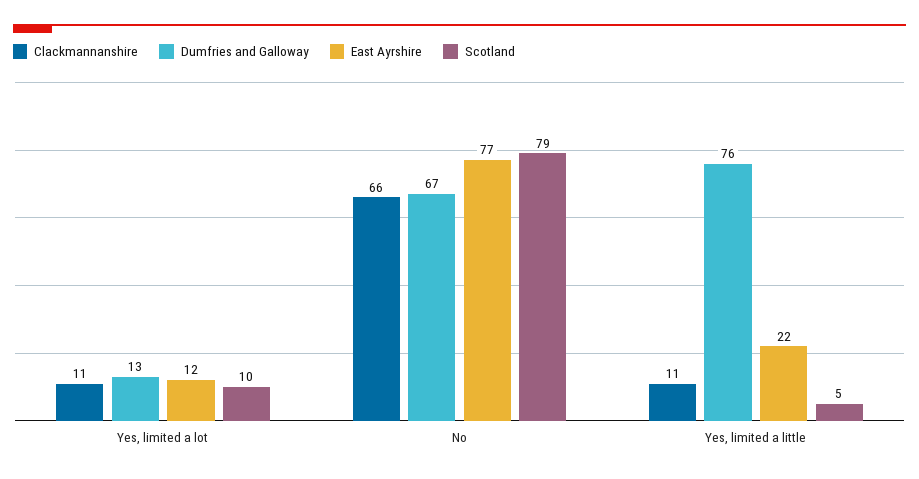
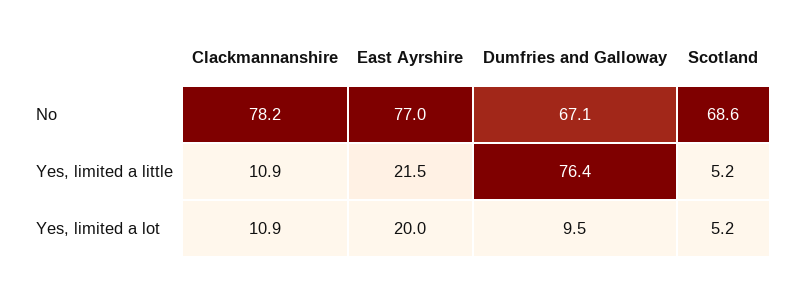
Dumfries and Galloway, Yes, limited a lot: 13 -> 9.5
East Ayrshire, Yes, limited a lot: 12 -> 20
Scotland, Yes, limited a lot: 10 -> 5.2
Clackmannanshire, No: 66 -> 78.2
Scotland, No: 79 -> 68.6

